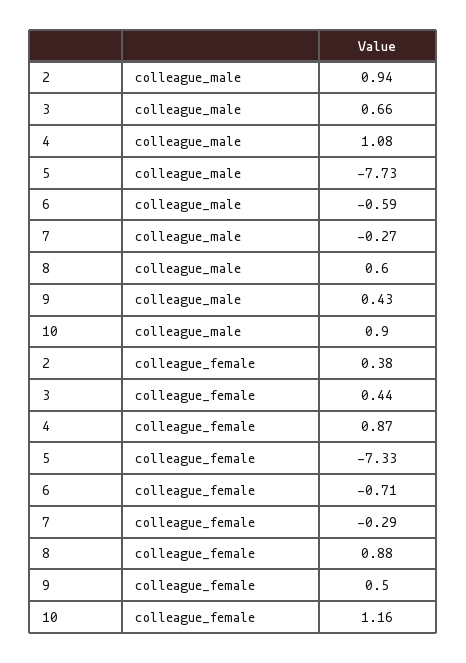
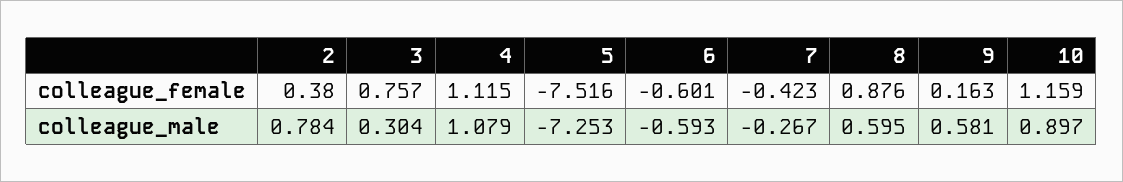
2, colleague_male: 0.94 -> 0.784
3, colleague_male: 0.66 -> 0.304
5, colleague_male: -7.73 -> -7.253
9, colleague_male: 0.43 -> 0.581
3, colleague_female: 0.44 -> 0.757
4, colleague_female: 0.87 -> 1.115
5, colleague_female: -7.33 -> -7.516
6, colleague_female: -0.71 -> -0.601
7, colleague_female: -0.29 -> -0.423
9, colleague_female: 0.5 -> 0.163

